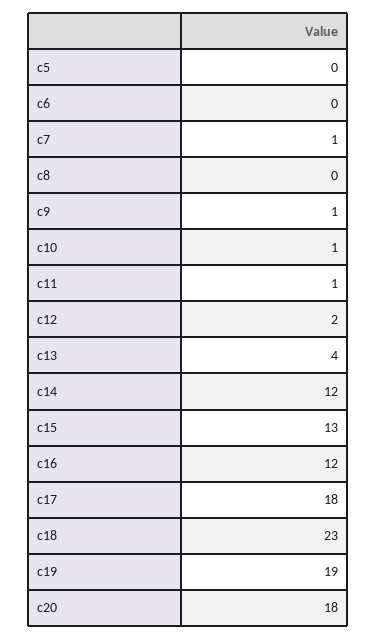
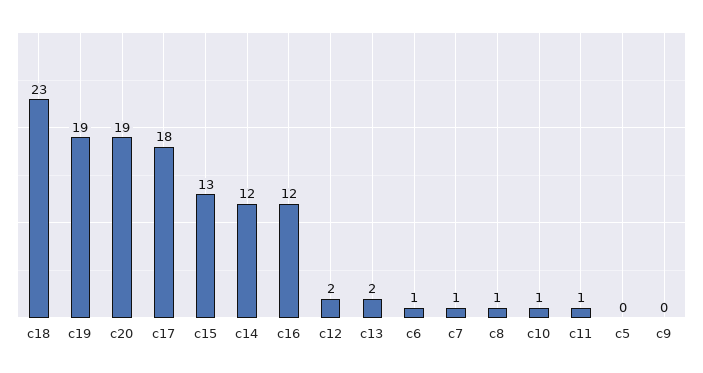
c6: 0 -> 1
c8: 0 -> 1
c9: 1 -> 0
c13: 4 -> 2
c20: 18 -> 19

